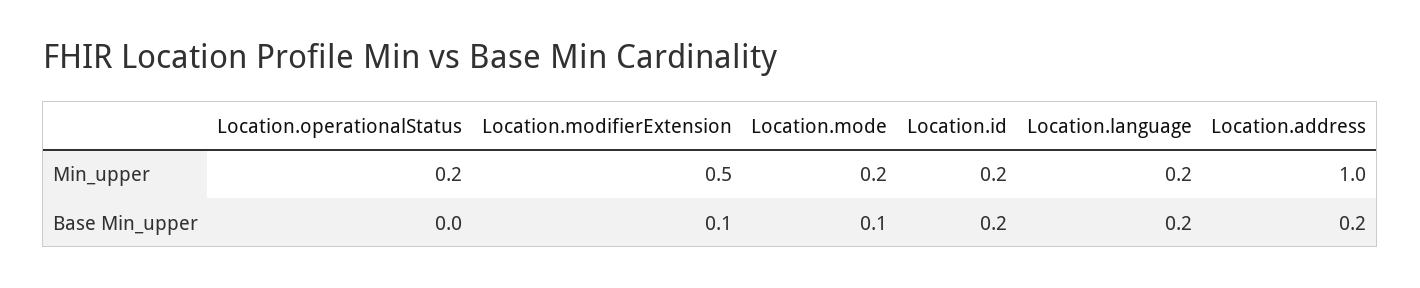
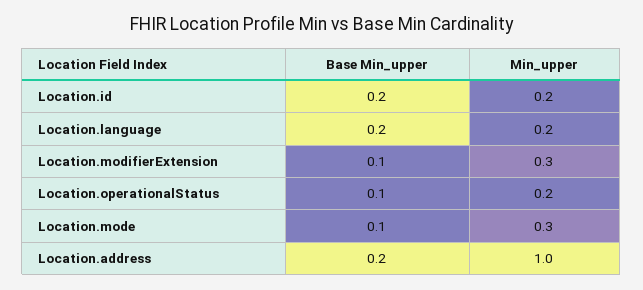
Location.modifierExtension, Min_upper: 0.5 -> 0.3
Location.mode, Min_upper: 0.2 -> 0.3
Location.operationalStatus, Base Min_upper: 0 -> 0.1

